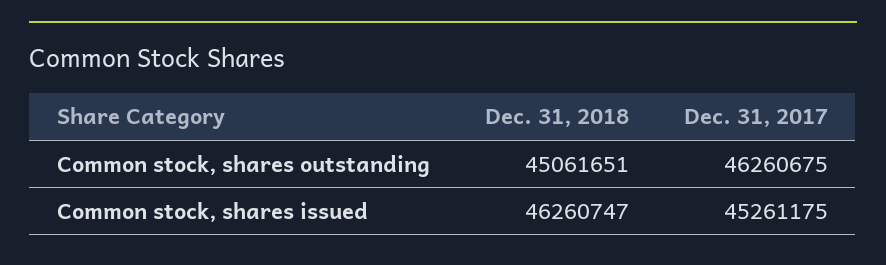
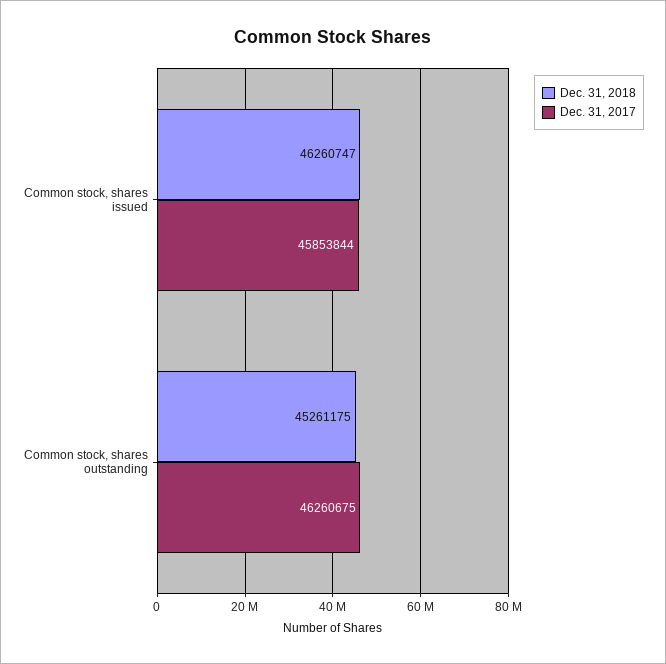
Dec. 31, 2018, Common stock, shares outstanding: 45061651 -> 45261175
Dec. 31, 2017, Common stock, shares issued: 45261175 -> 45853844

